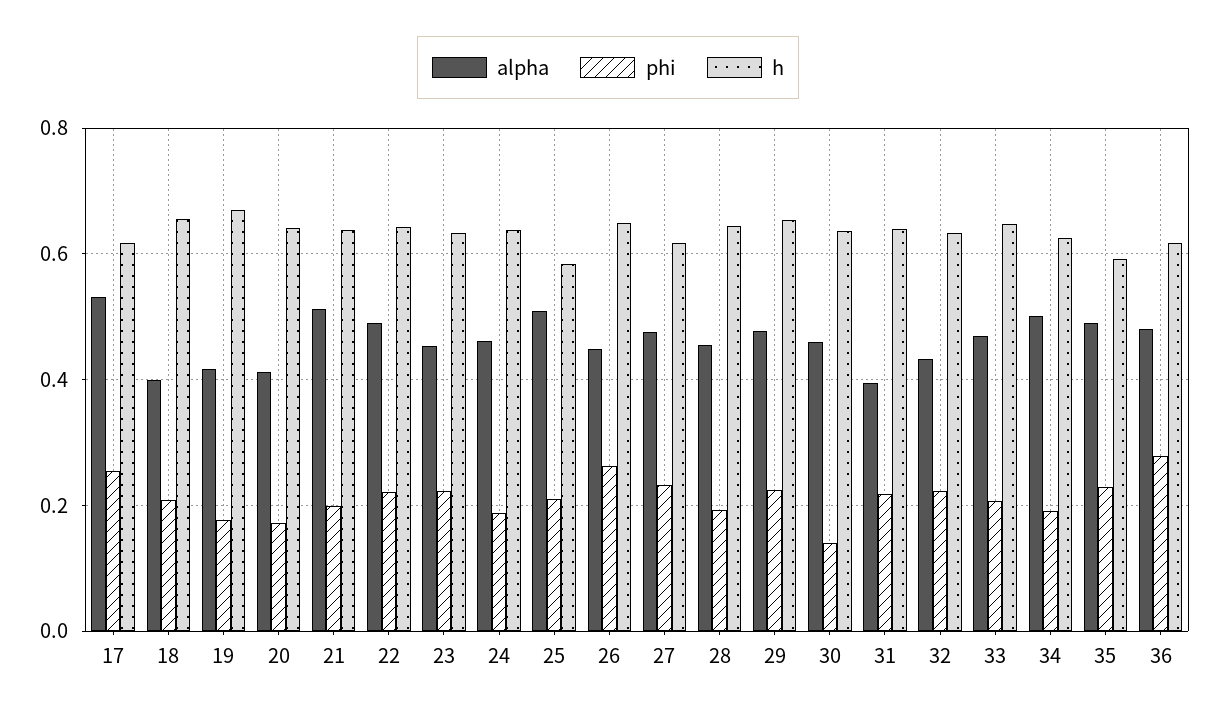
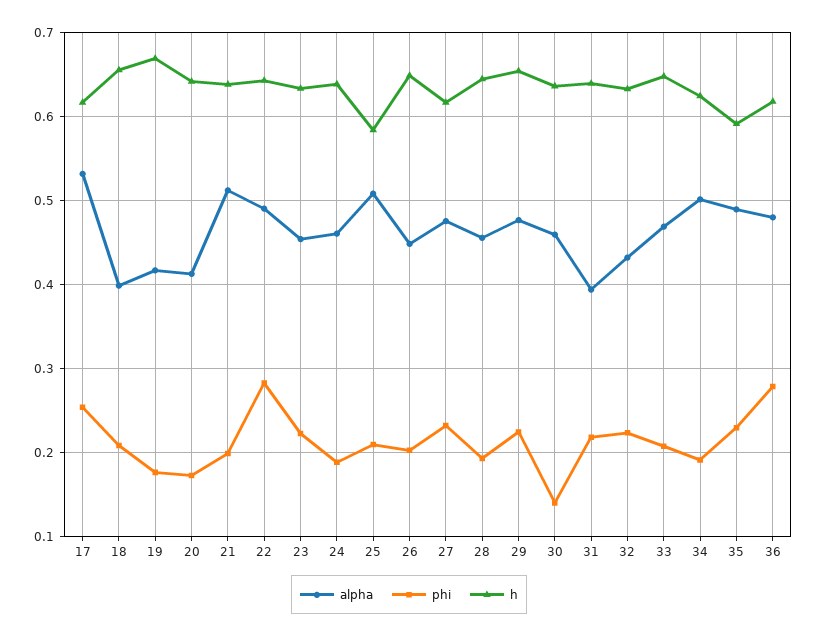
phi, 22: 0.22 -> 0.28
phi, 26: 0.26 -> 0.2

